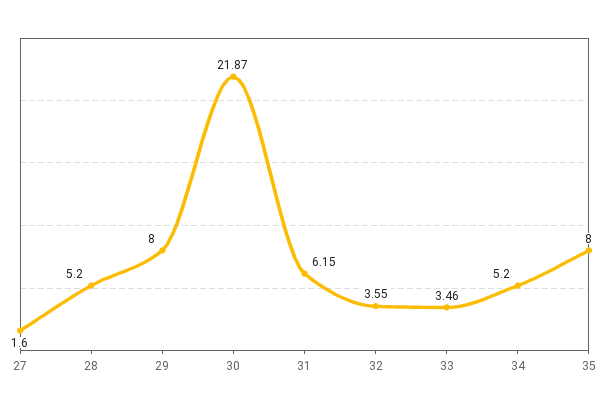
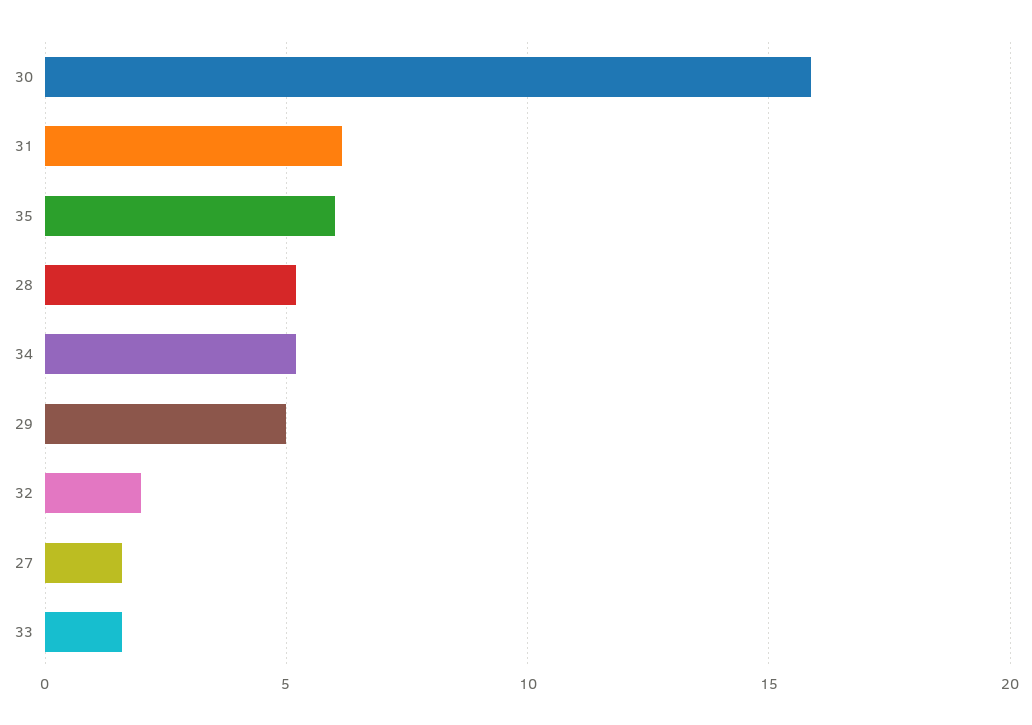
29: 8 -> 5
30: 21.87 -> 16
32: 3.55 -> 2
33: 3.46 -> 1.5
35: 8 -> 6

